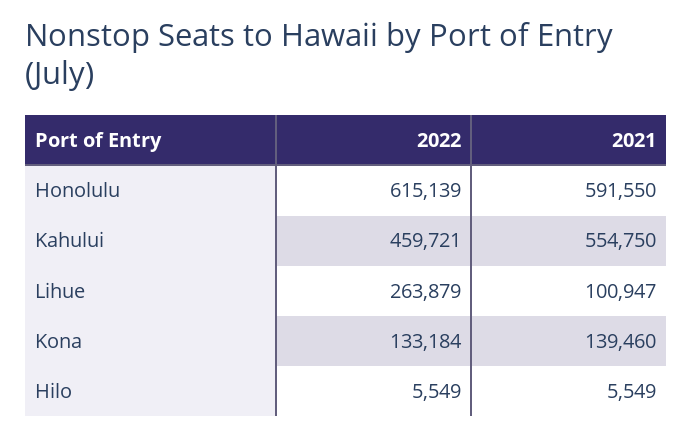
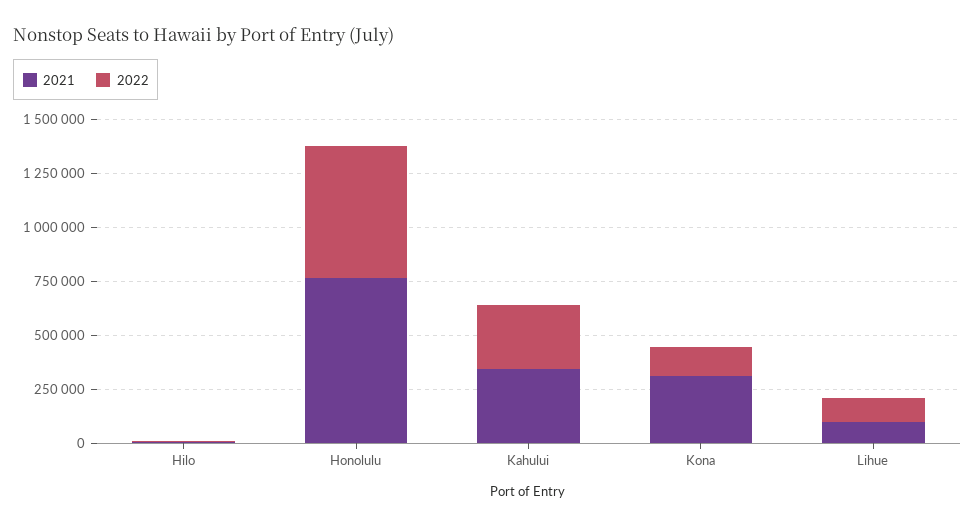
2021, Honolulu: 591550 -> 750000
2022, Kahului: 459721 -> 300000
2021, Kahului: 554750 -> 350000
2022, Lihue: 263879 -> 100000
2021, Kona: 139460 -> 300000

